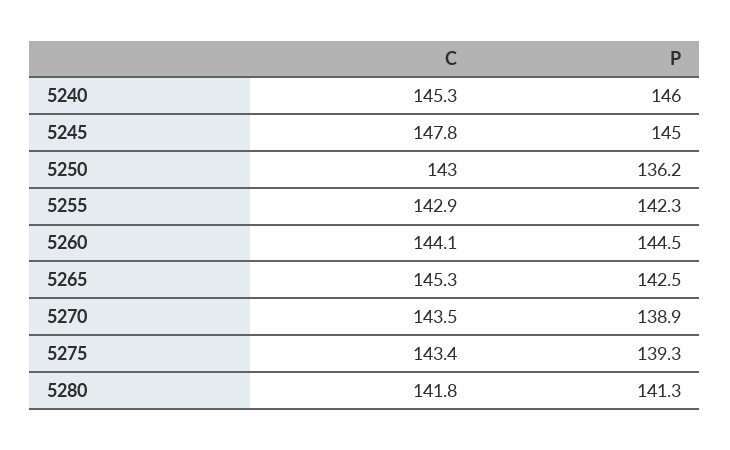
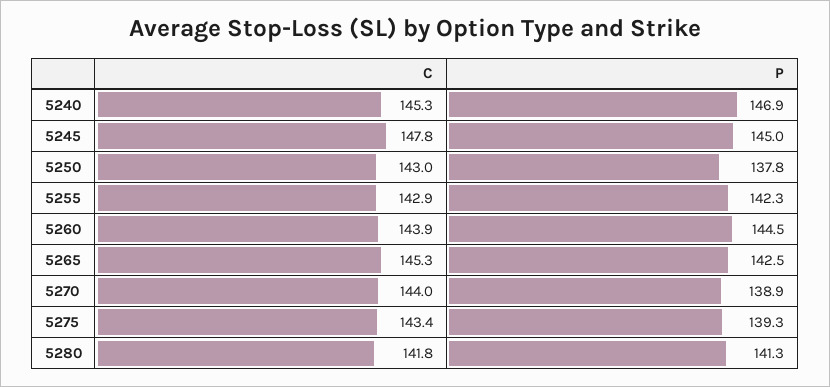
P, 5240: 146 -> 146.9
P, 5250: 136.2 -> 137.8
C, 5260: 144.1 -> 143.9
C, 5270: 143.5 -> 144

